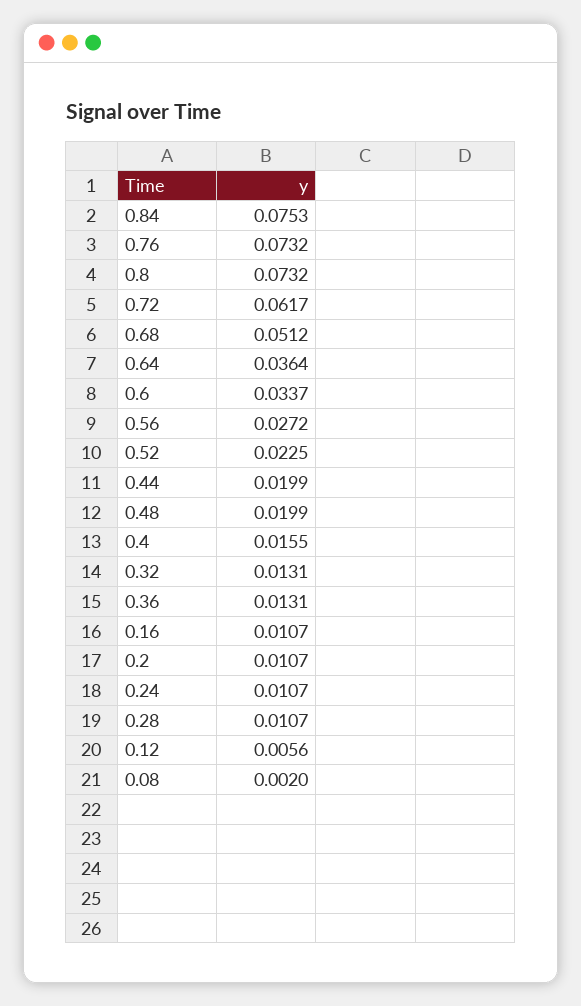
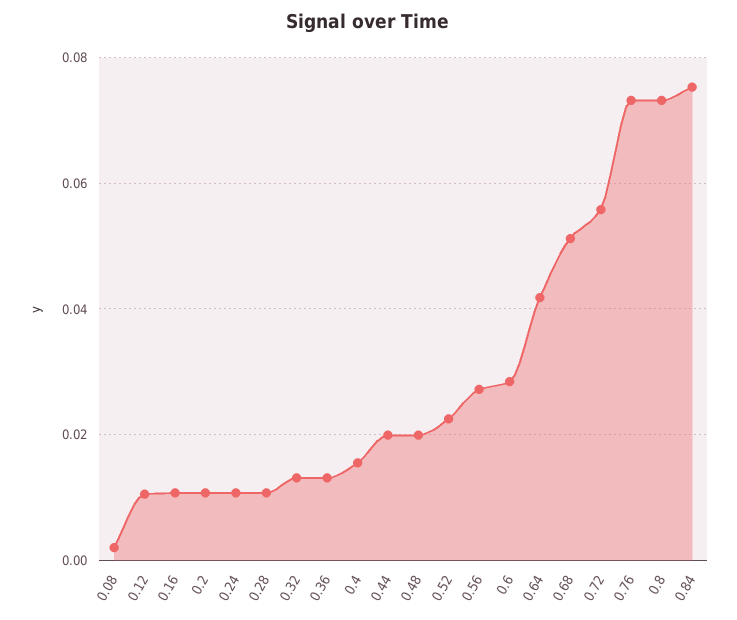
0.72: 0.0617 -> 0.056
0.64: 0.0364 -> 0.042
0.6: 0.0337 -> 0.028
0.12: 0.0056 -> 0.01

